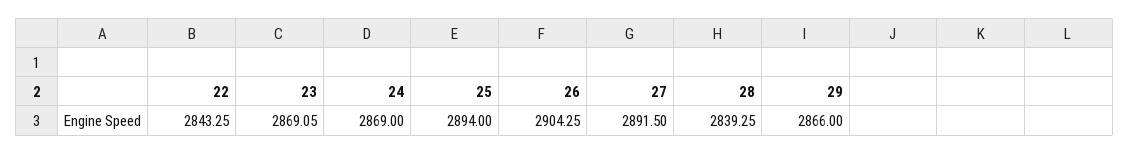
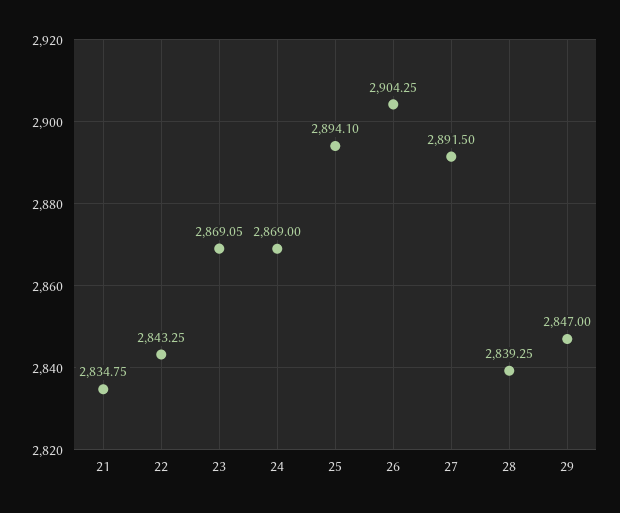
25: 2894 -> 2894.1
29: 2866 -> 2847
21: none -> 2834.75

